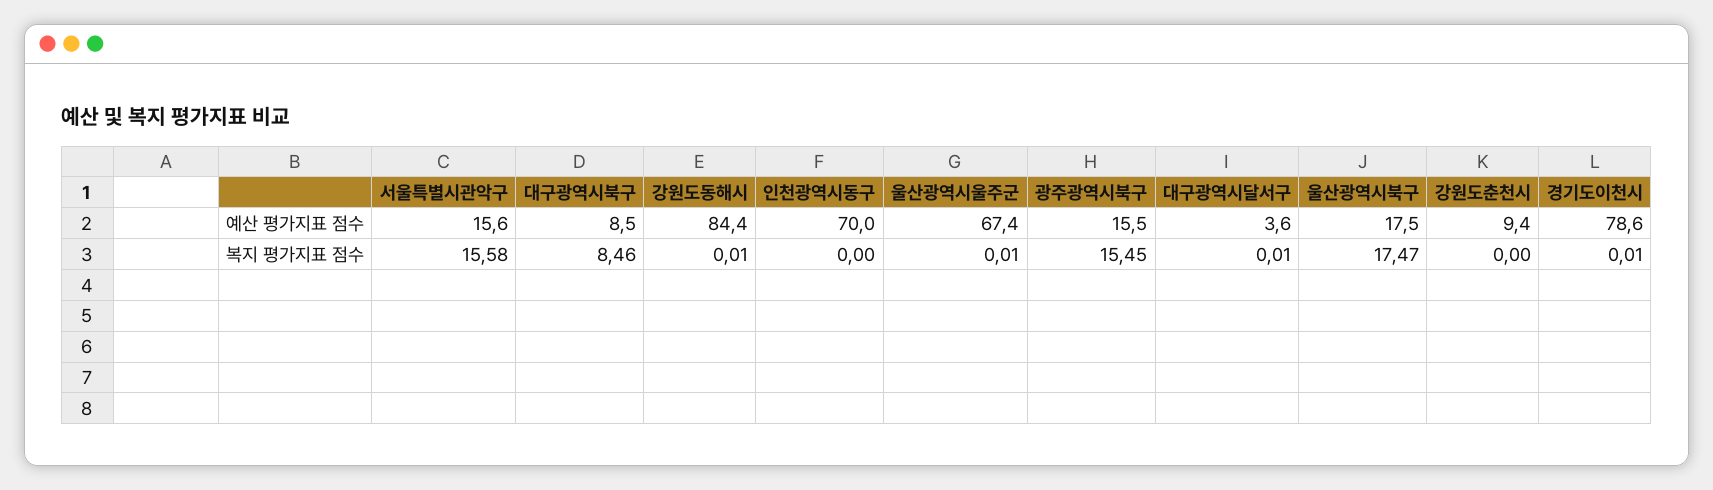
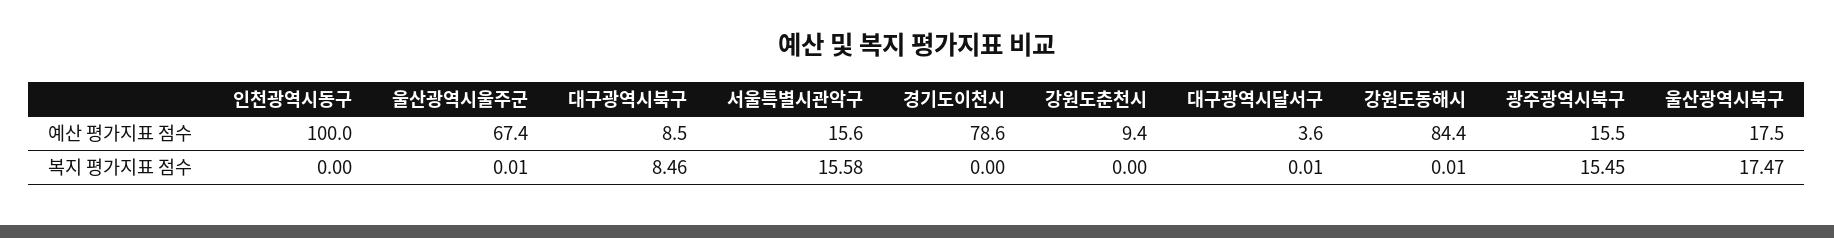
인천광역시동구, 예산 평가지표 점수: 70 -> 100
경기도이천시, 복지 평가지표 점수: 0.01 -> 0

